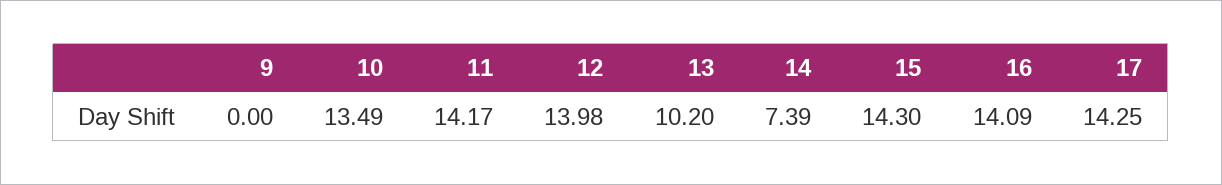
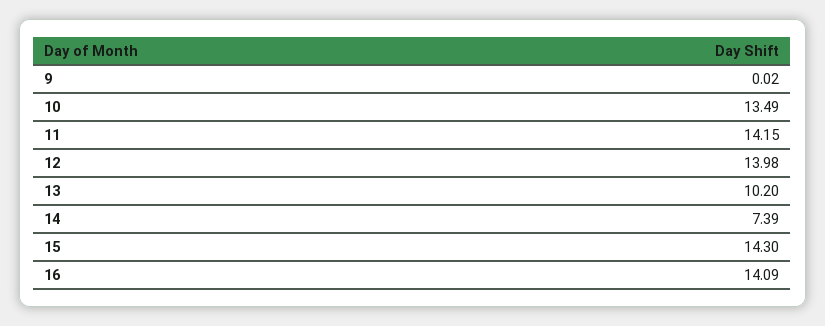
9: 0 -> 0.02
11: 14.17 -> 14.15
17: 14.25 -> none

